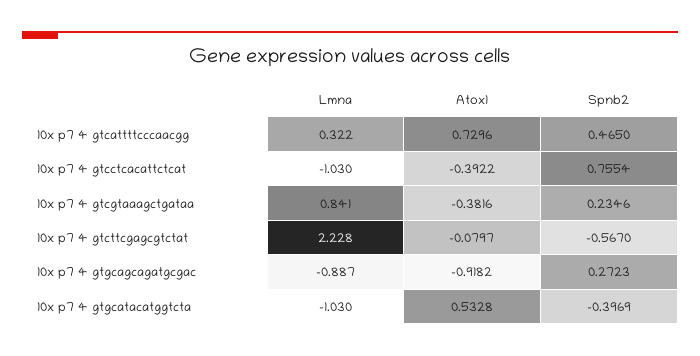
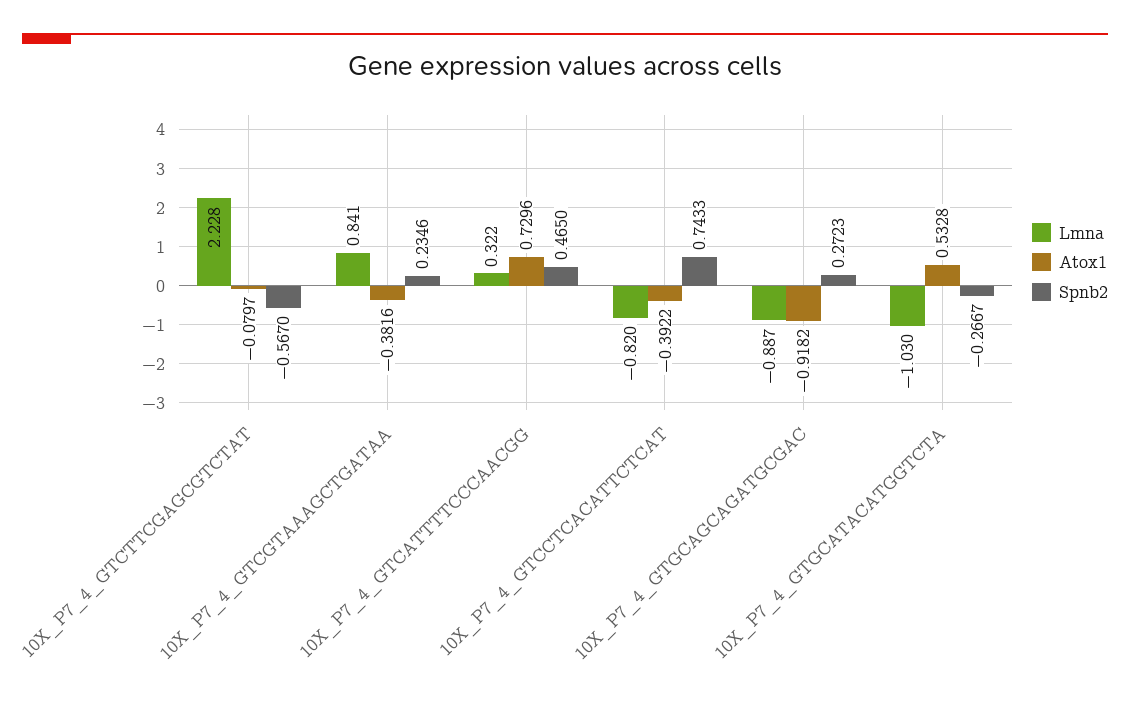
Lmna, 10x p7 4 gtcctcacattctcat: -1.03 -> -0.82
Spnb2, 10x p7 4 gtcctcacattctcat: 0.7554 -> 0.7433
Spnb2, 10x p7 4 gtgcatacatggtcta: -0.3969 -> -0.2667

